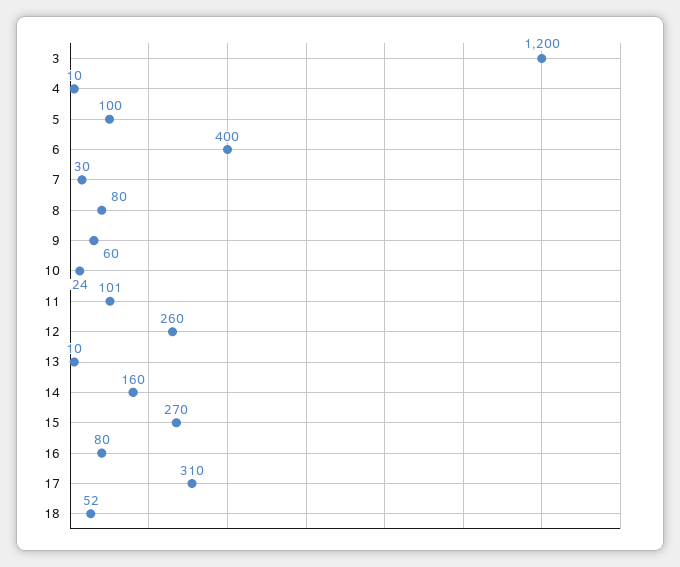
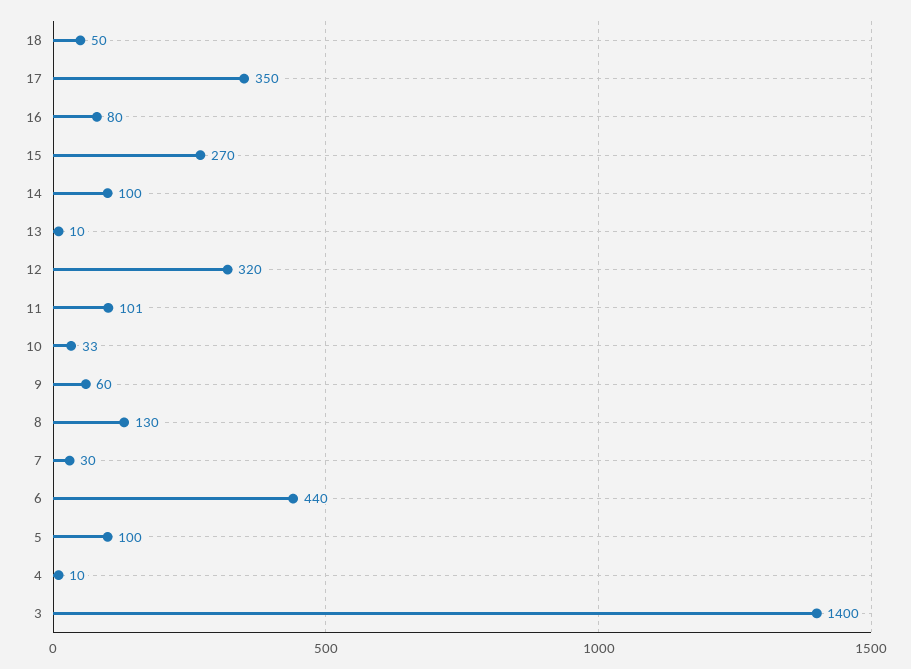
3: 1200 -> 1400
6: 400 -> 440
8: 80 -> 130
10: 24 -> 33
12: 260 -> 320
14: 160 -> 100
17: 310 -> 350
18: 52 -> 50

